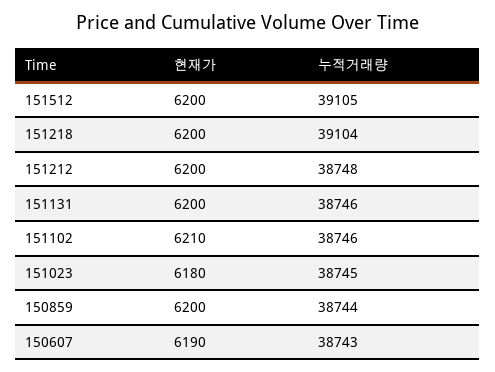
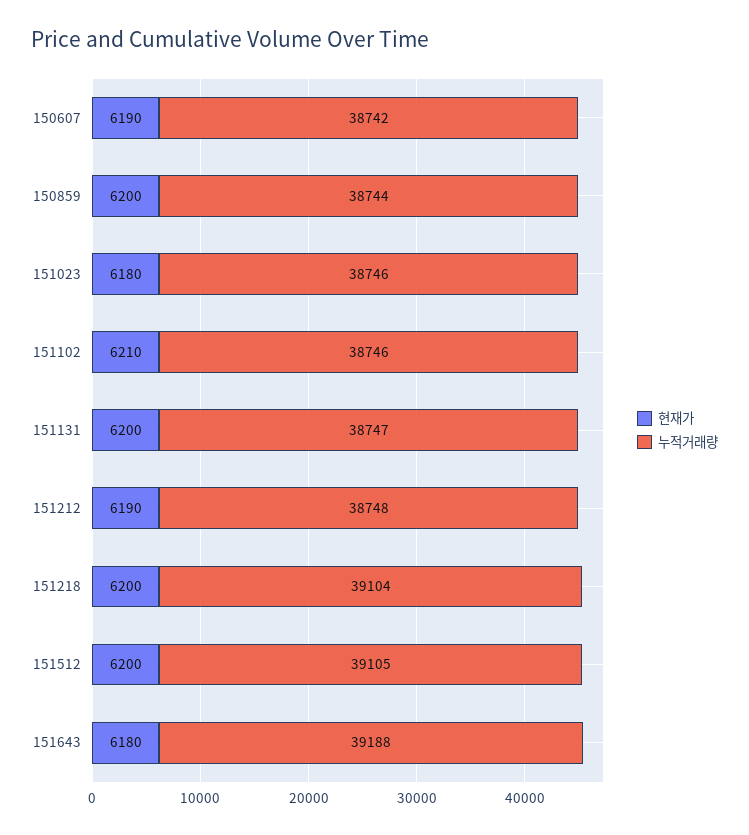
현재가, 151212: 6200 -> 6190
누적거래량, 151131: 38746 -> 38747
누적거래량, 151023: 38745 -> 38746
누적거래량, 150607: 38743 -> 38742
현재가, 151643: none -> 6180
누적거래량, 151643: none -> 39188

